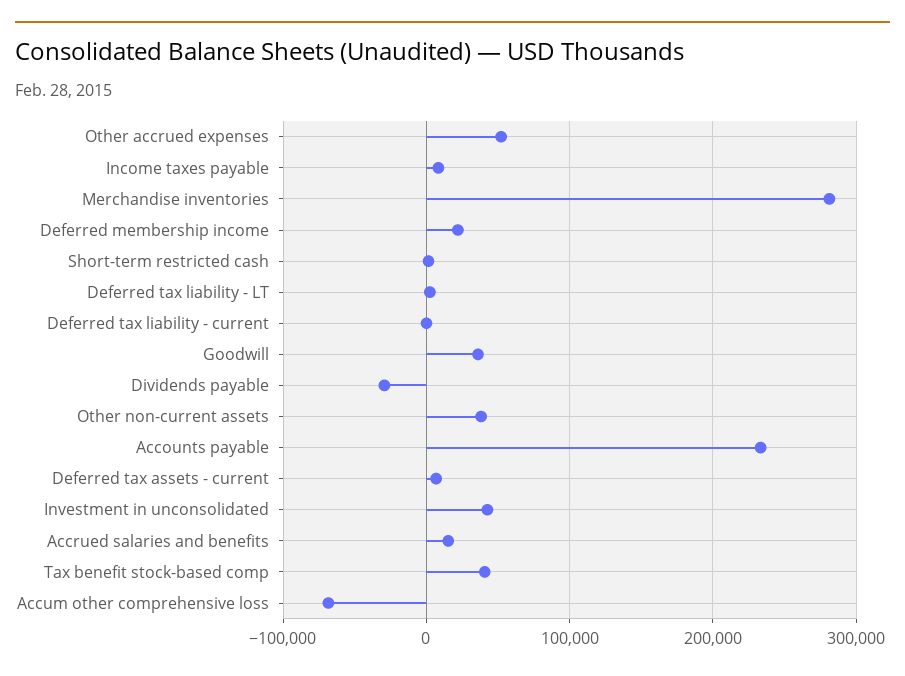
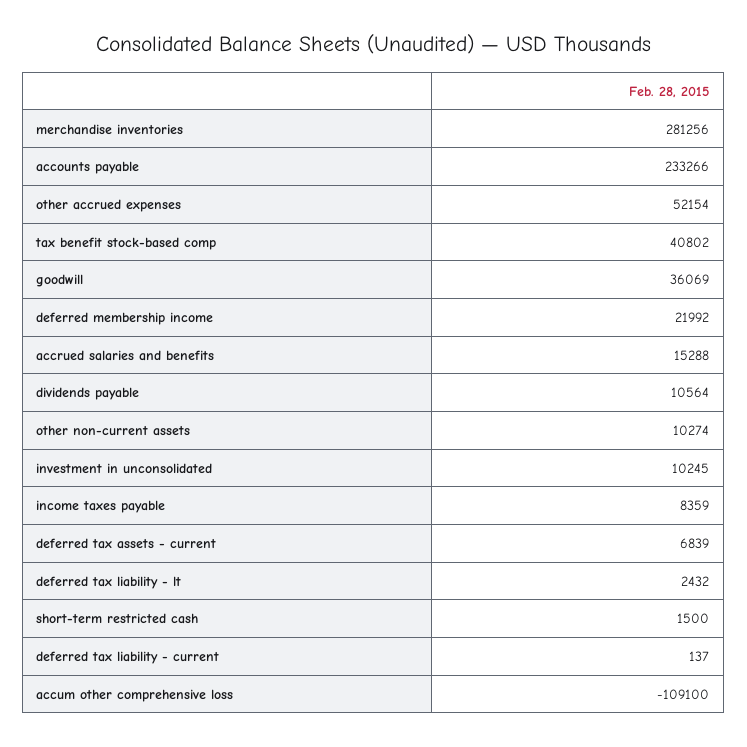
Dividends payable: -30000 -> 10564
Other non-current assets: 40000 -> 10274
Investment in unconsolidated: 40000 -> 10245
Accum other comprehensive loss: -70000 -> -109100

